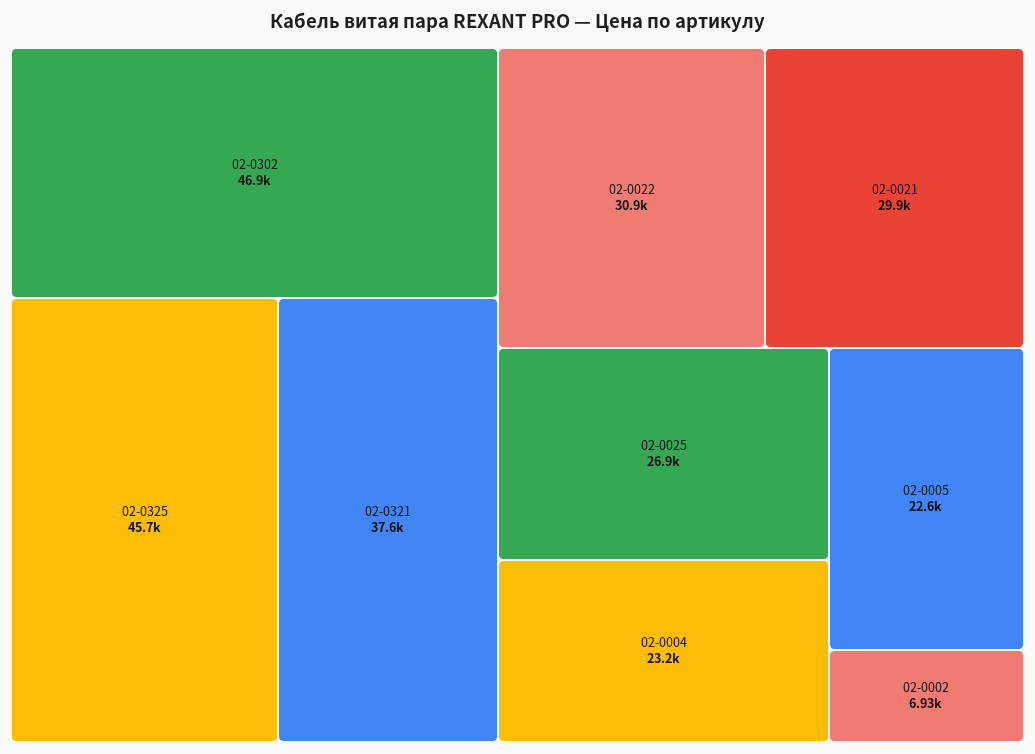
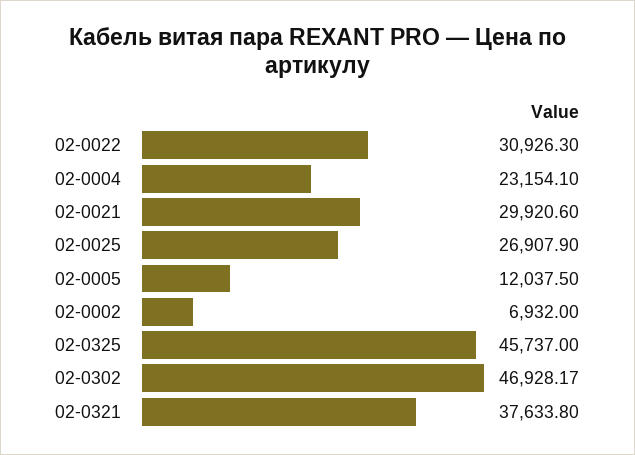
02-0005: 22600 -> 12037.5

